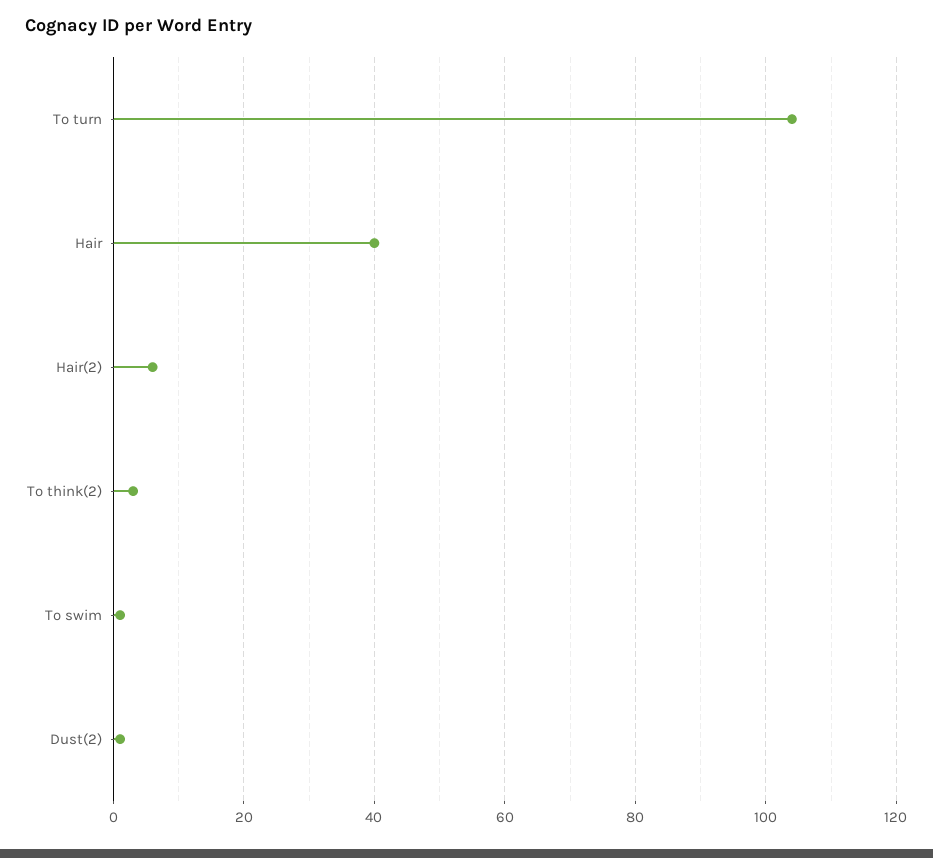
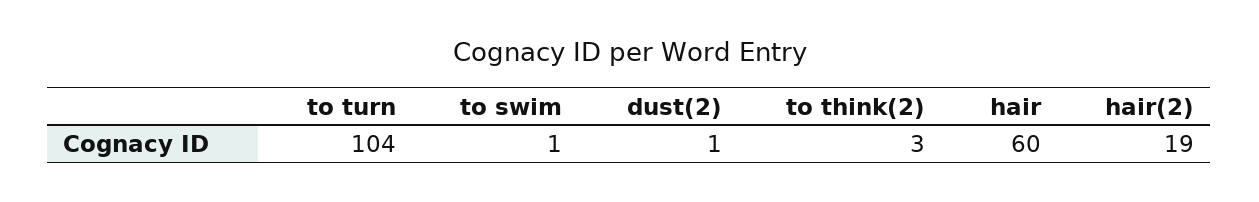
Hair: 40 -> 60
Hair(2): 5 -> 19

